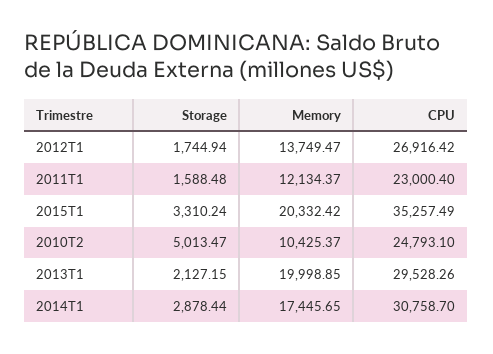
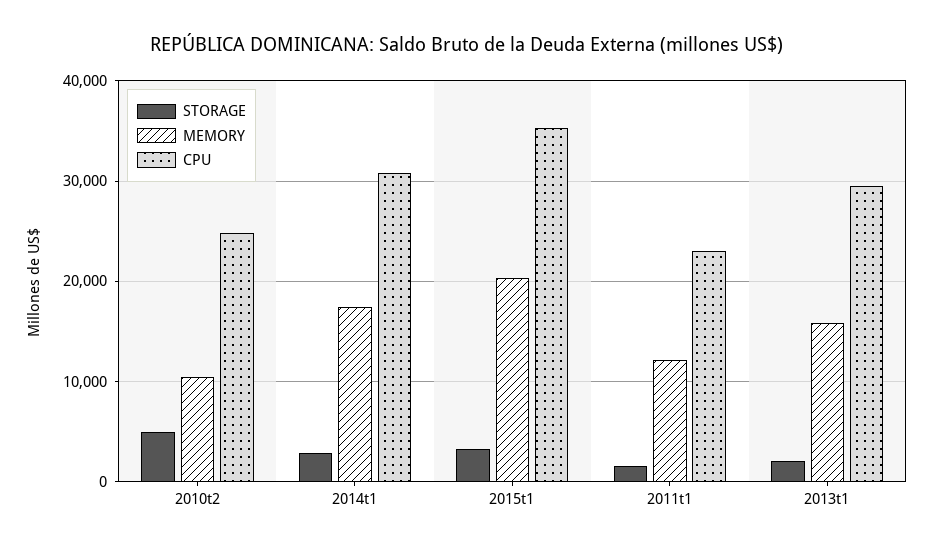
Storage, 2012T1: 1744.94 -> none
Memory, 2012T1: 13749.47 -> none
CPU, 2012T1: 26916.42 -> none
Memory, 2013T1: 19998.85 -> 16000

